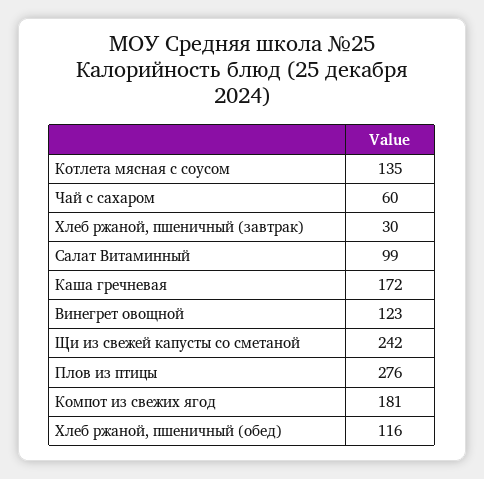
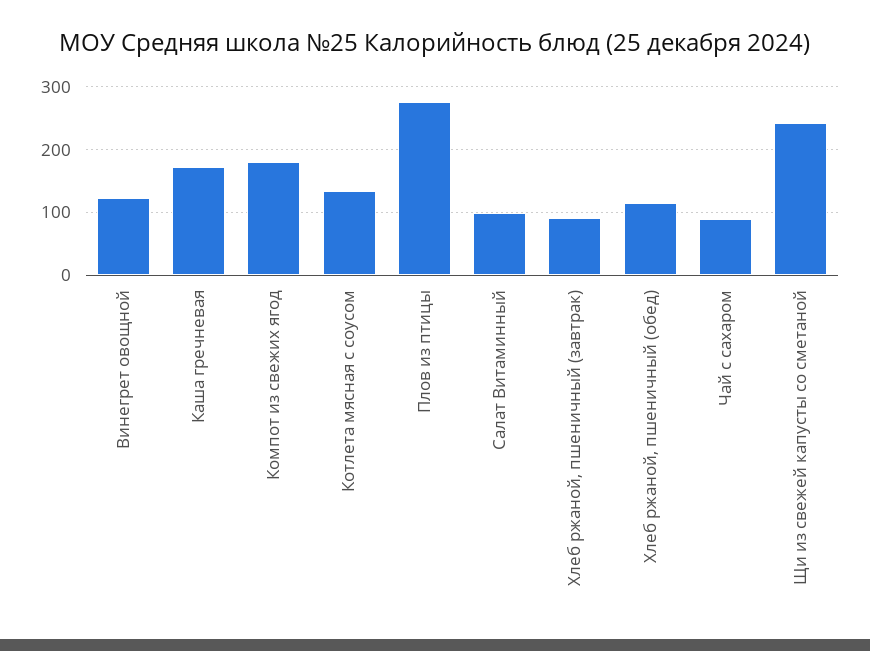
Чай с сахаром: 60 -> 90
Хлеб ржаной, пшеничный (завтрак): 30 -> 90

